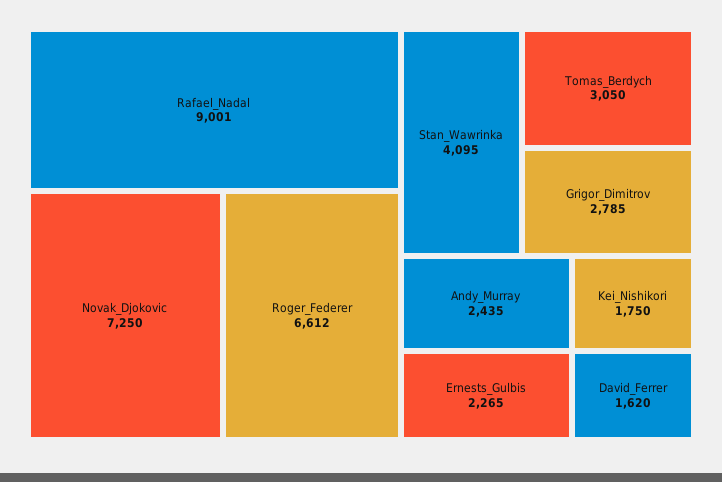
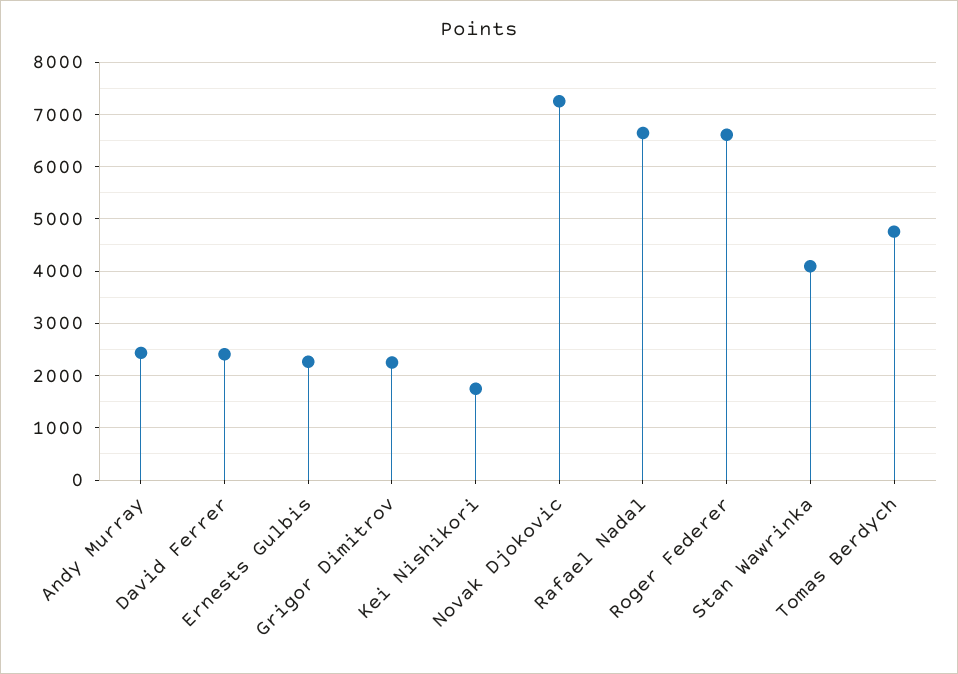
Rafael_Nadal: 9001 -> 6600
Tomas_Berdych: 3050 -> 4800
Grigor_Dimitrov: 2785 -> 2200
David_Ferrer: 1620 -> 2400

